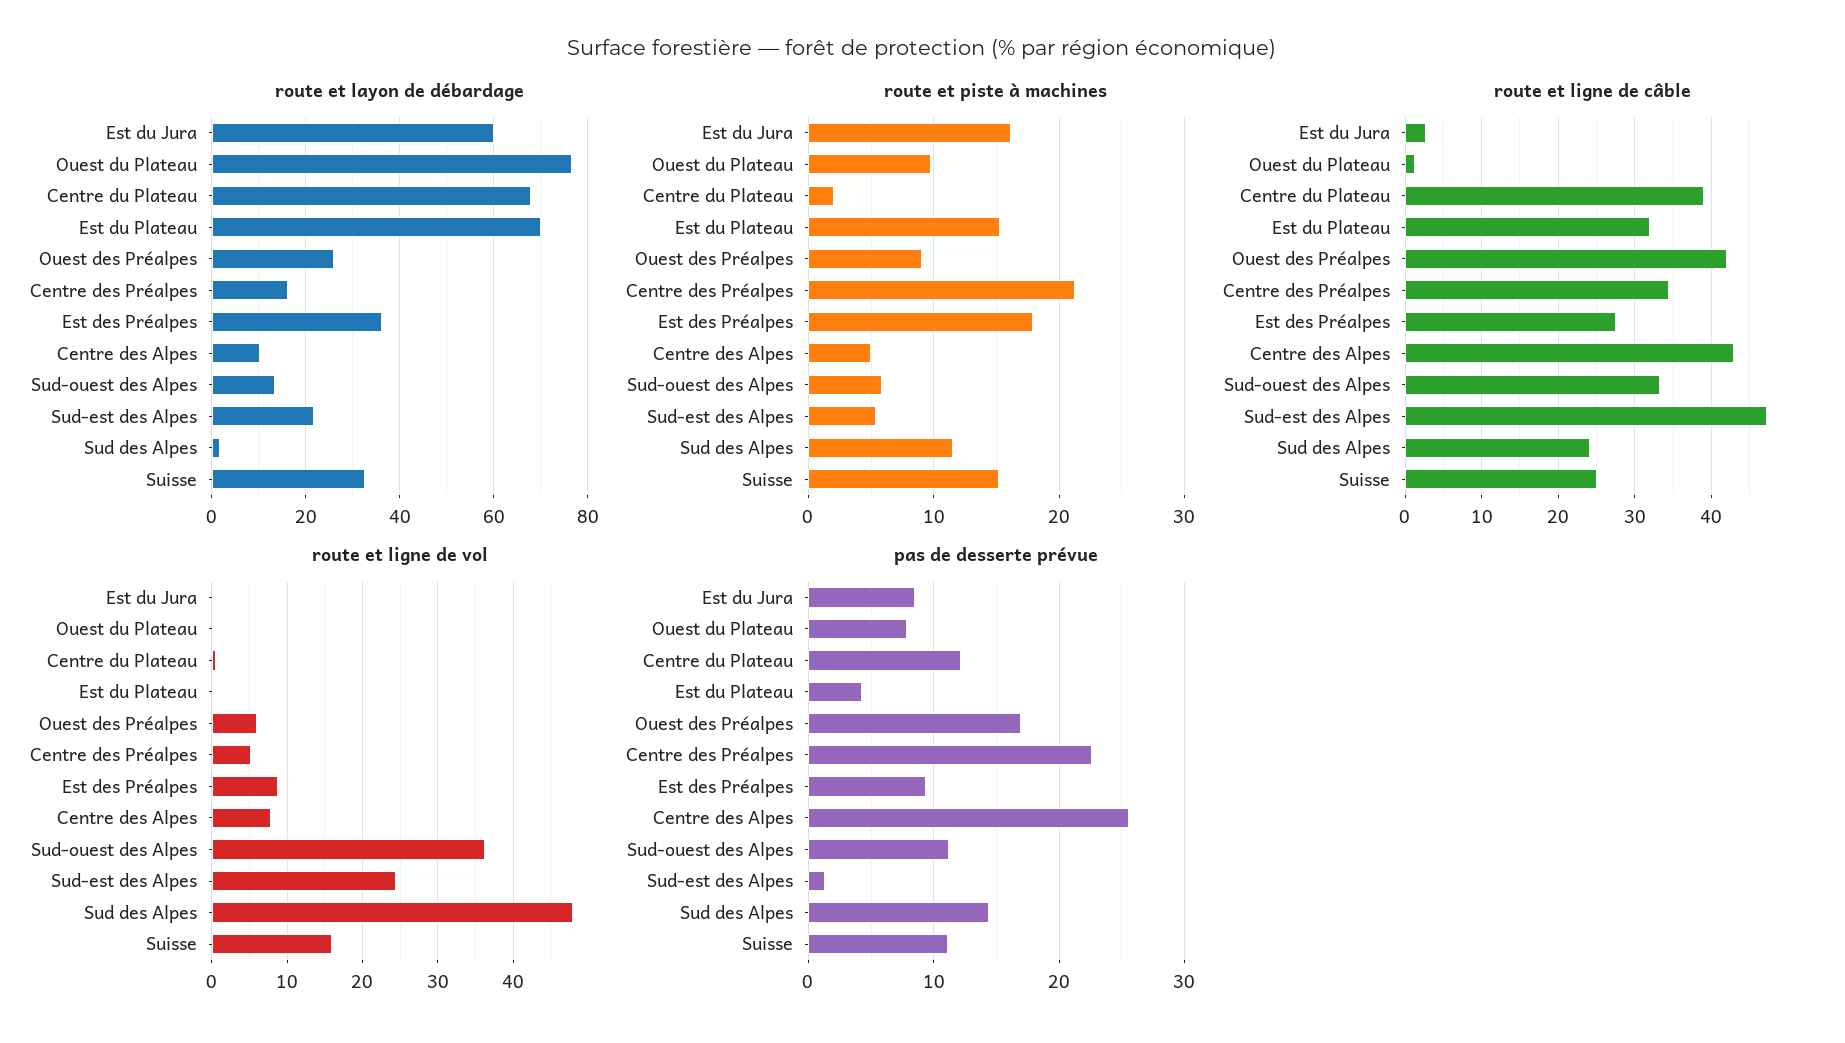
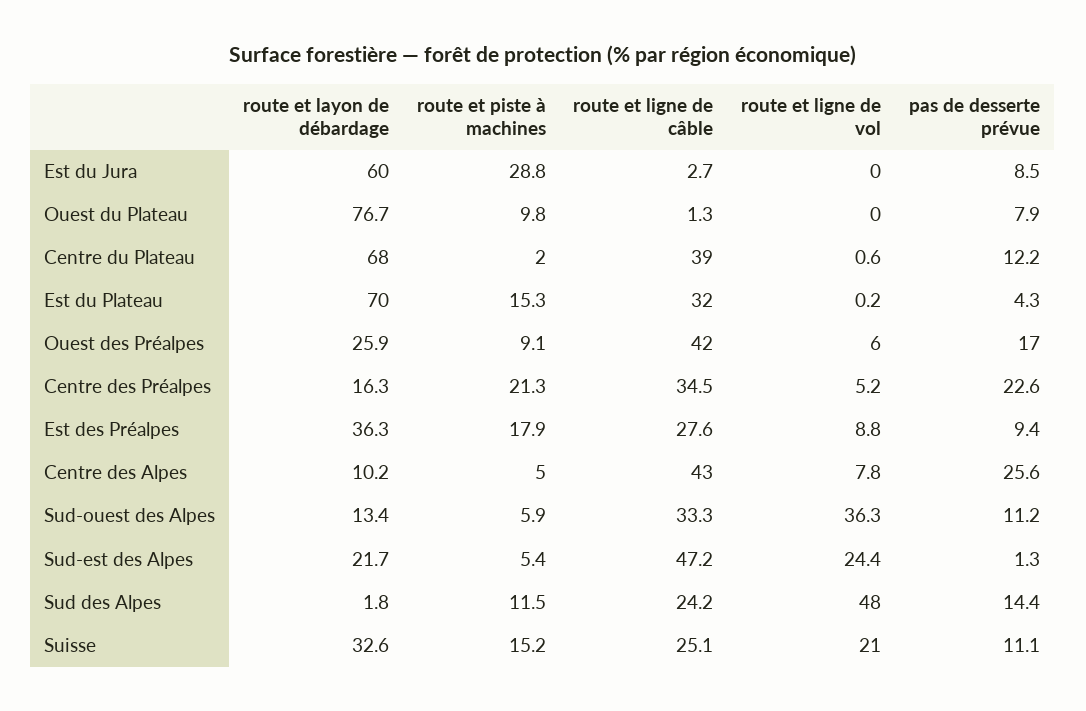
route et piste à machines, Est du Jura: 16 -> 28.8
route et ligne de vol, Suisse: 16 -> 21

